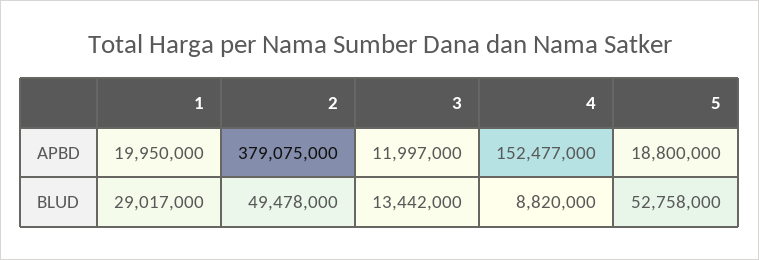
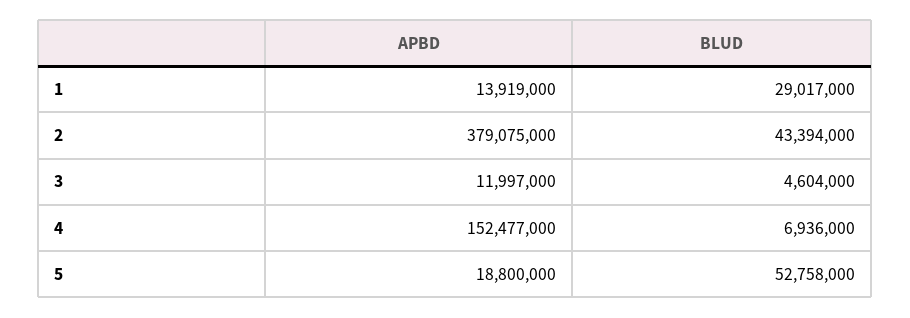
1, APBD: 19950000 -> 13919000
2, BLUD: 49478000 -> 43394000
3, BLUD: 13442000 -> 4604000
4, BLUD: 8820000 -> 6936000

